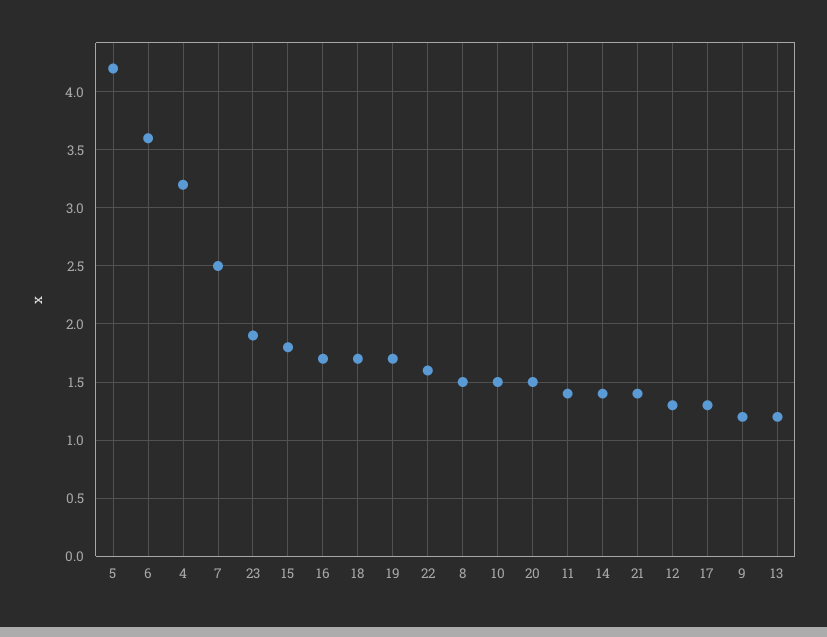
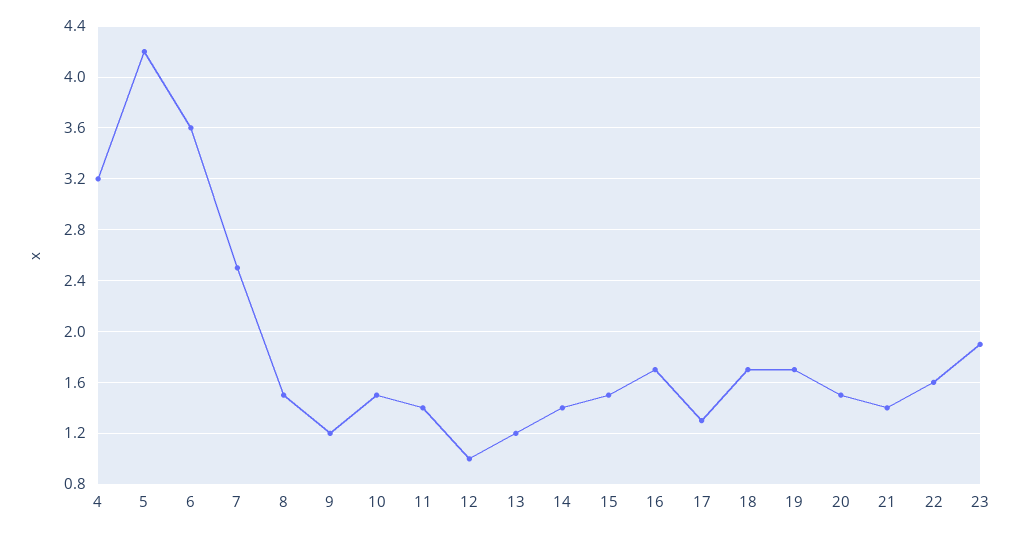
15: 1.8 -> 1.5
12: 1.3 -> 1

